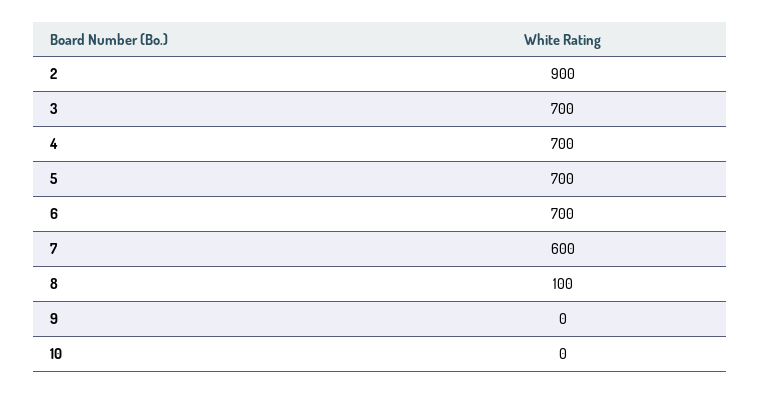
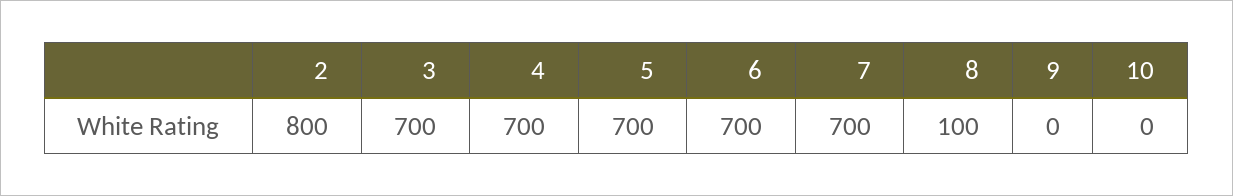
2: 900 -> 800
7: 600 -> 700

